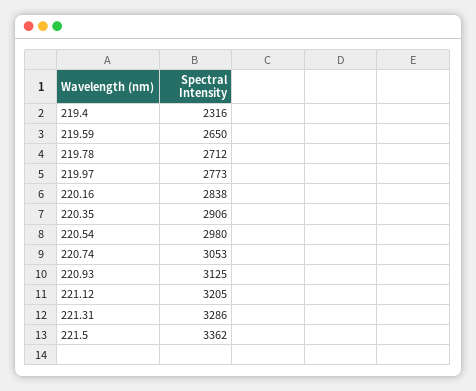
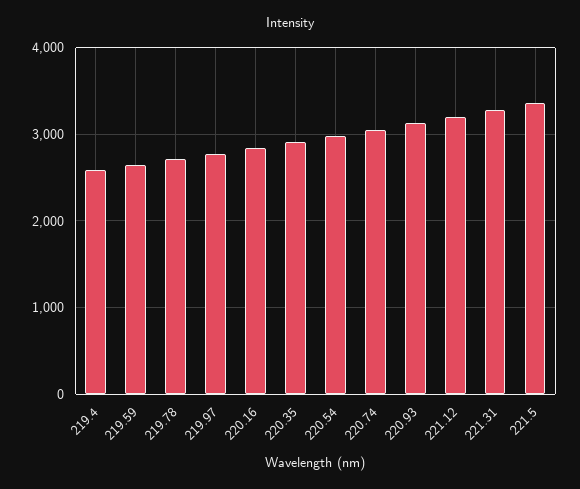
219.4: 2316 -> 2600

